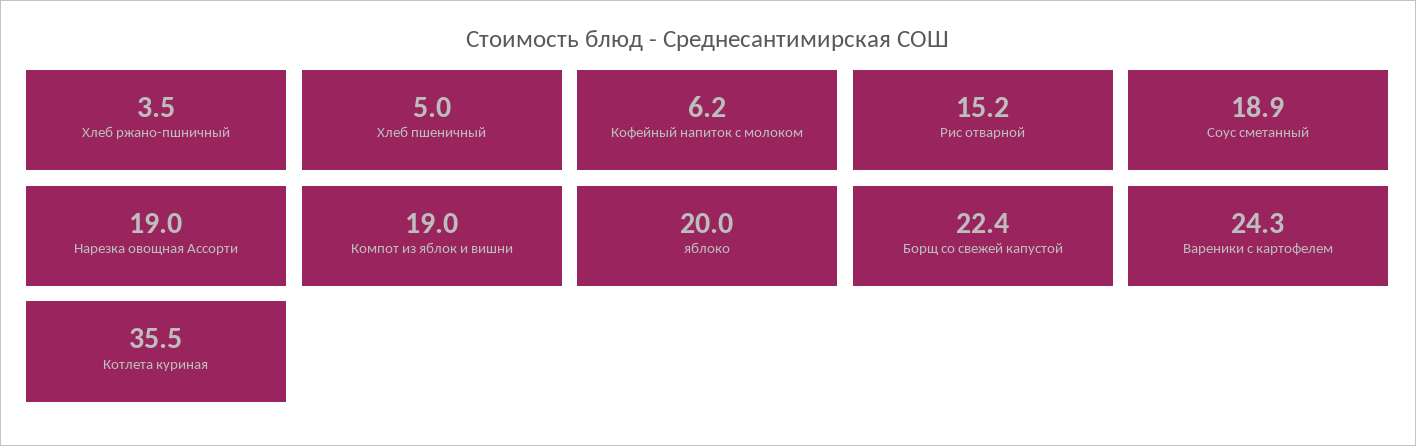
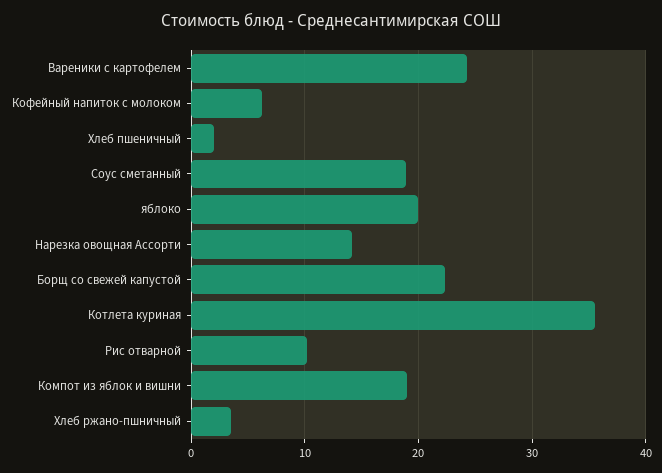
Хлеб пшеничный: 5 -> 2
Рис отварной: 15.2 -> 10
Нарезка овощная Ассорти: 19 -> 14

